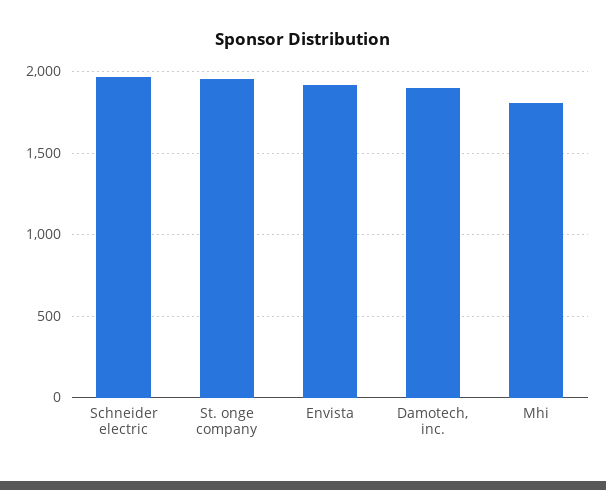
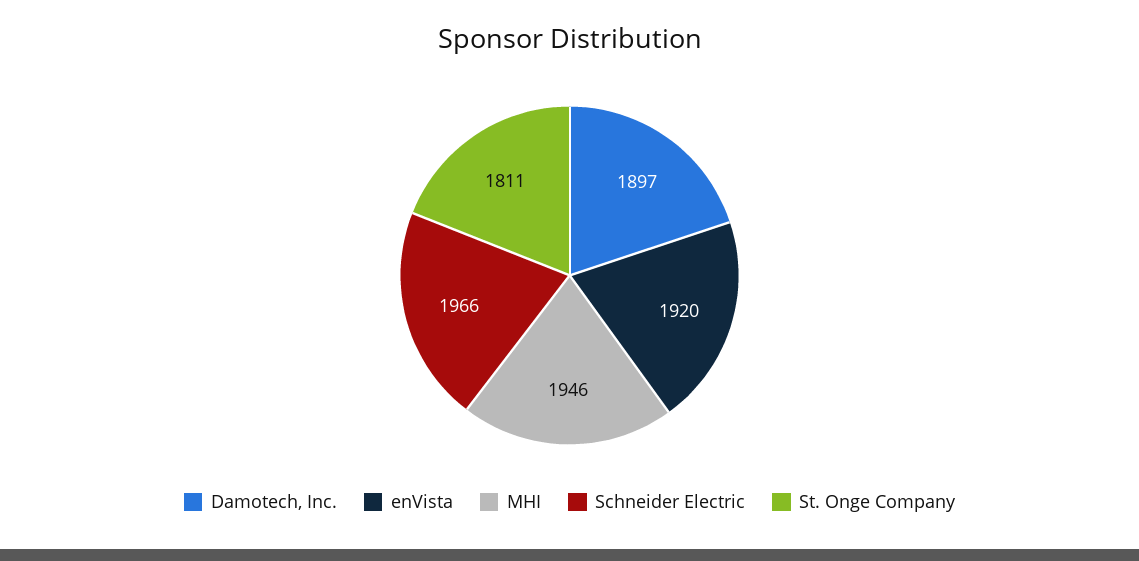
St. onge company: 1950 -> 1811
Mhi: 1800 -> 1946

